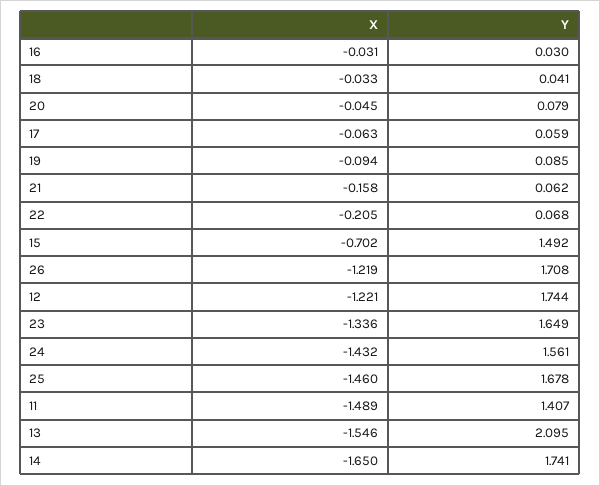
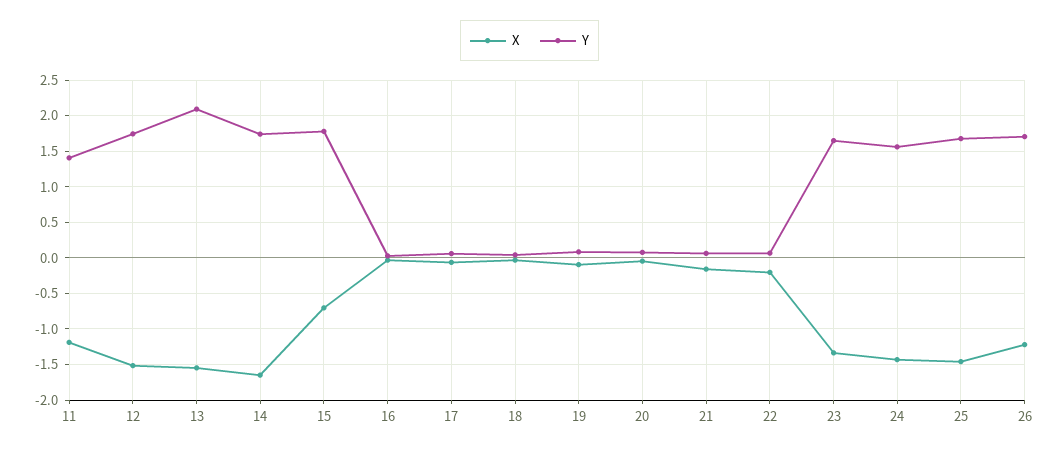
Y, 15: 1.492 -> 1.8
X, 12: -1.221 -> -1.5
X, 11: -1.489 -> -1.2

